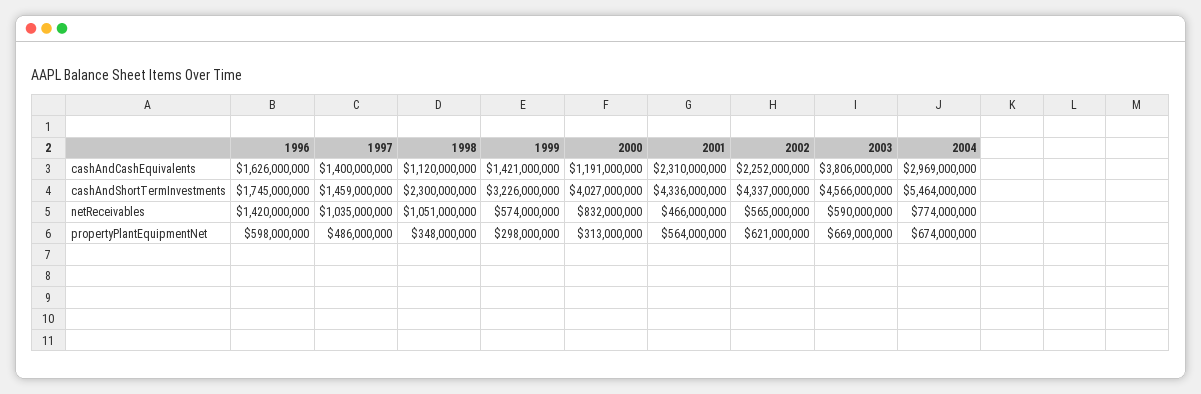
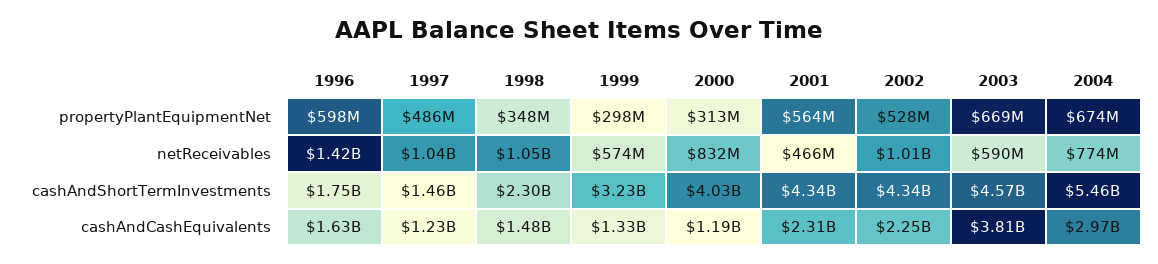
1997, cashAndCashEquivalents: 1400000000 -> 1230000000
1998, cashAndCashEquivalents: 1120000000 -> 1480000000
1999, cashAndCashEquivalents: 1421000000 -> 1330000000
2002, netReceivables: 565000000 -> 1010000000
2002, propertyPlantEquipmentNet: 621000000 -> 528000000

